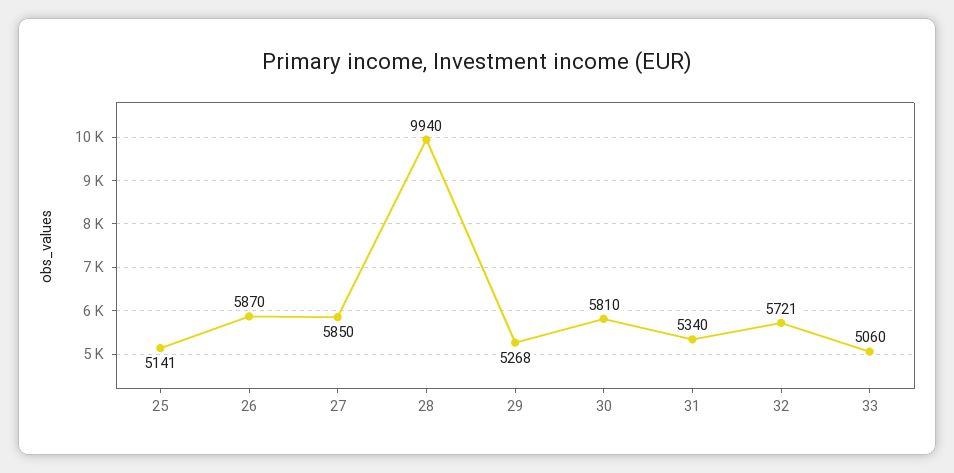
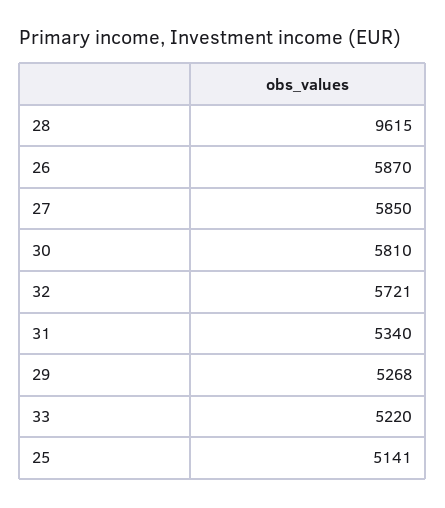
28: 9940 -> 9615
33: 5060 -> 5220

